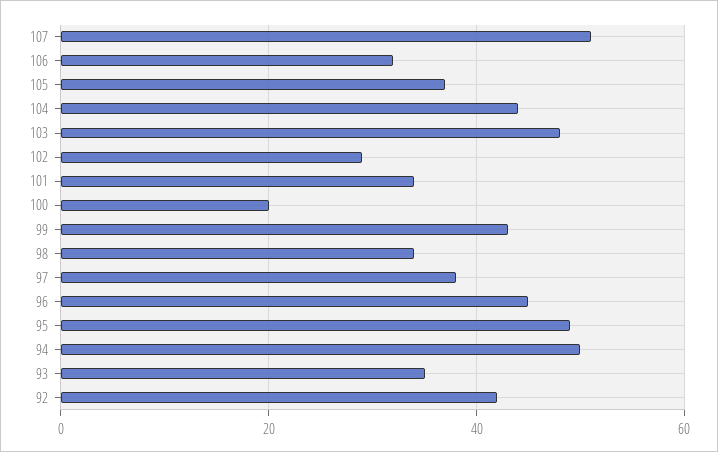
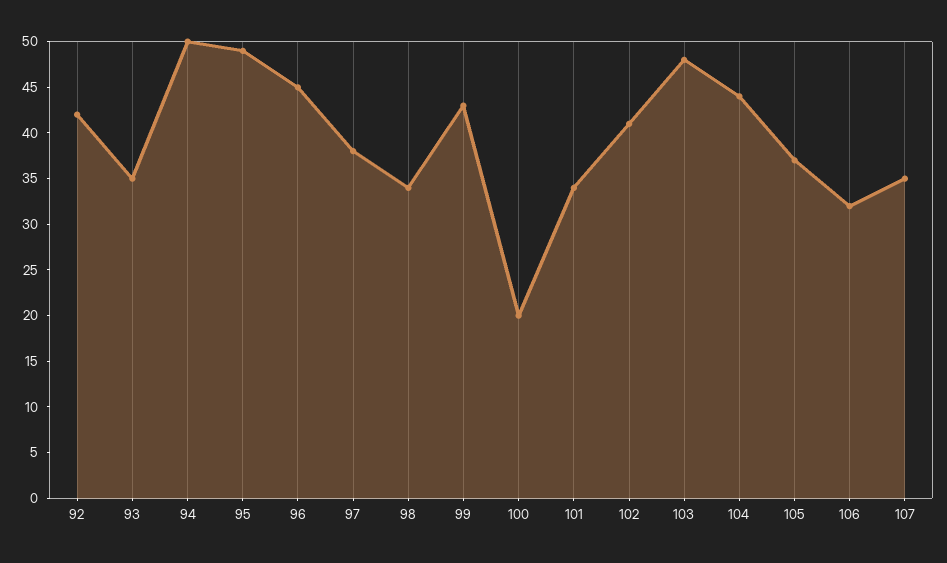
107: 50 -> 35
102: 30 -> 41

